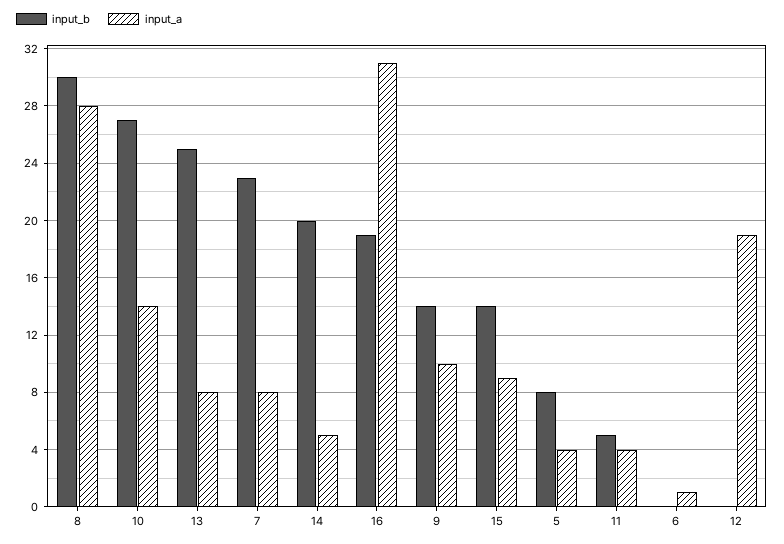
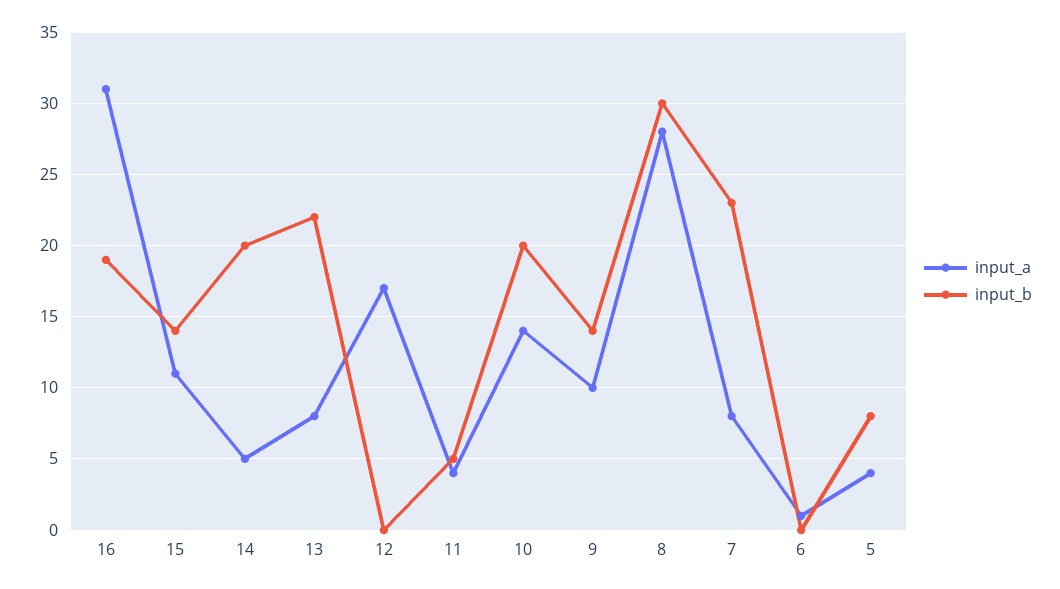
input_b, 10: 27 -> 20
input_b, 13: 25 -> 22
input_a, 15: 9 -> 11
input_a, 12: 19 -> 17

